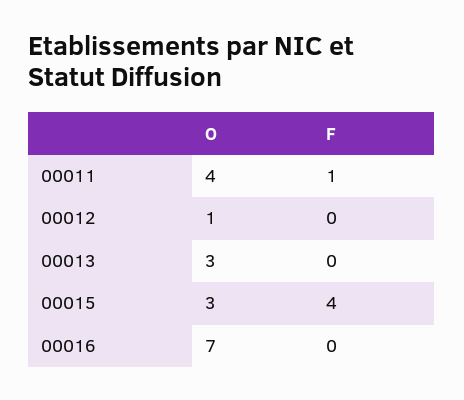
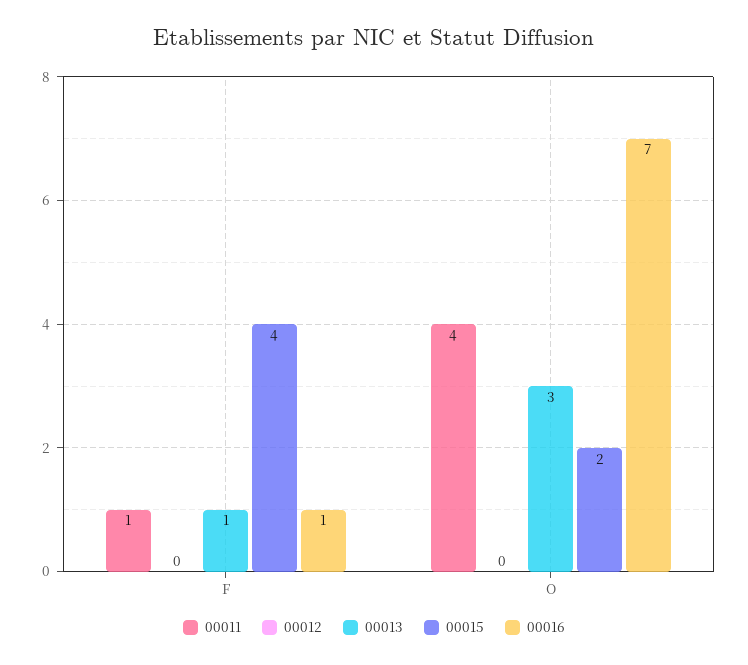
00012, O: 1 -> 0
00013, F: 0 -> 1
00015, O: 3 -> 2
00016, F: 0 -> 1

